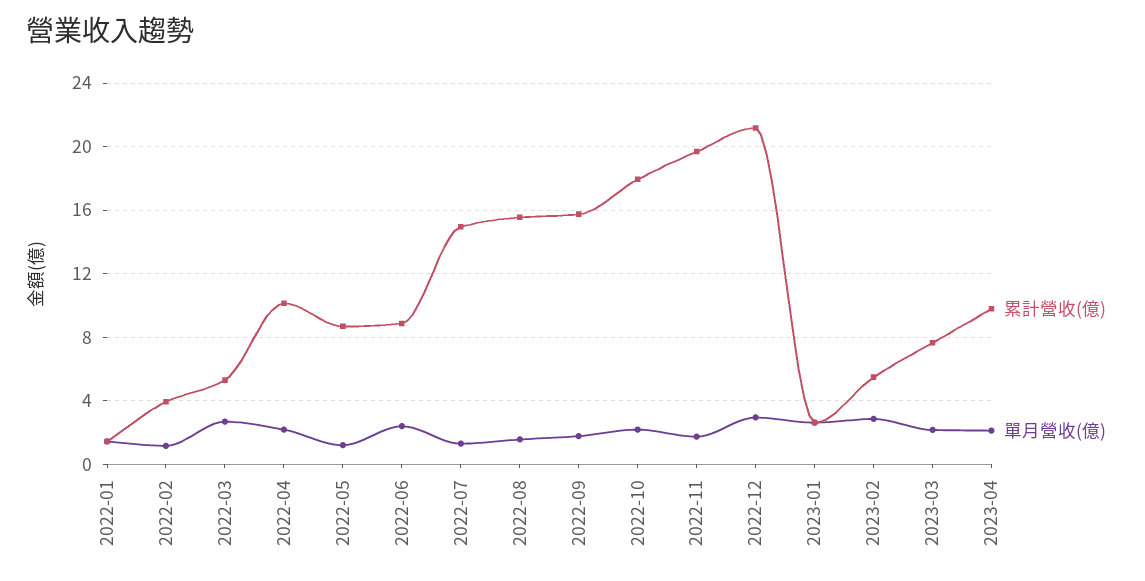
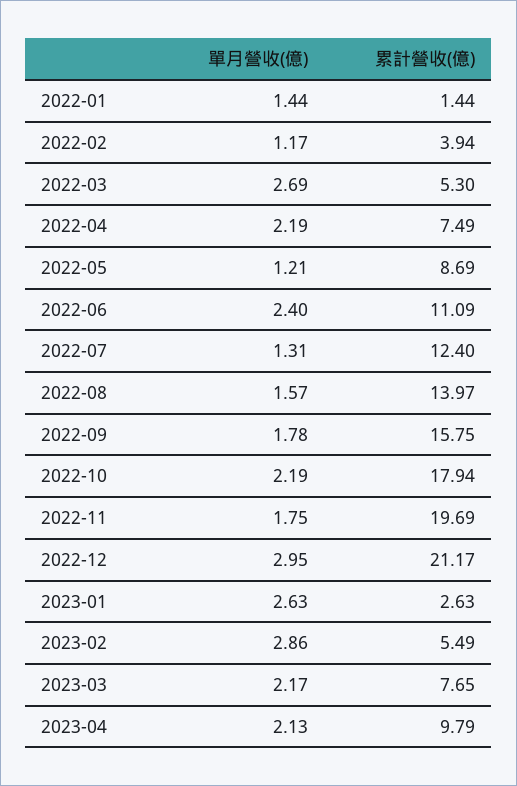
累計營收(億), 2022-04: 10 -> 7.49
累計營收(億), 2022-06: 9 -> 11.09
累計營收(億), 2022-07: 15 -> 12.4
累計營收(億), 2022-08: 15.5 -> 13.97

